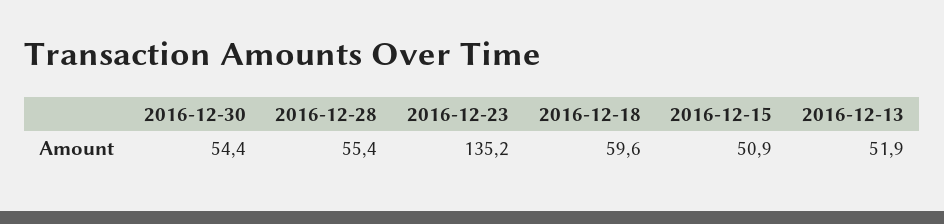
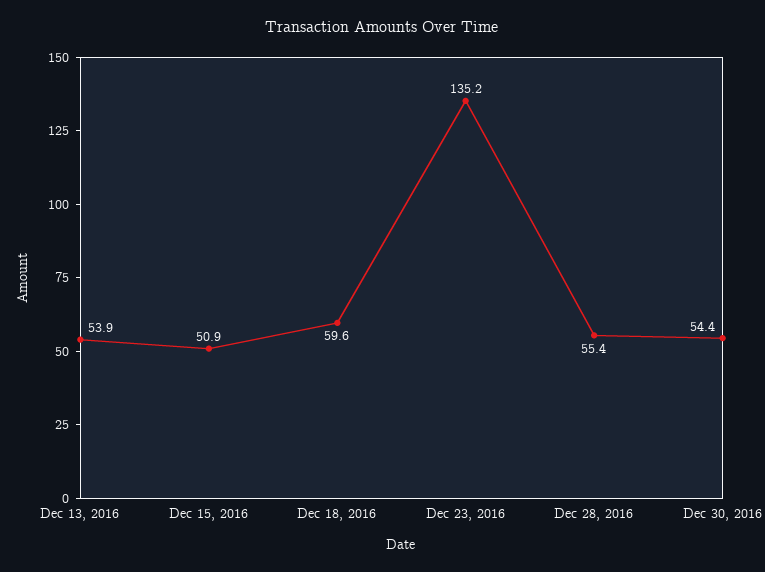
2016-12-13: 51.9 -> 53.9

